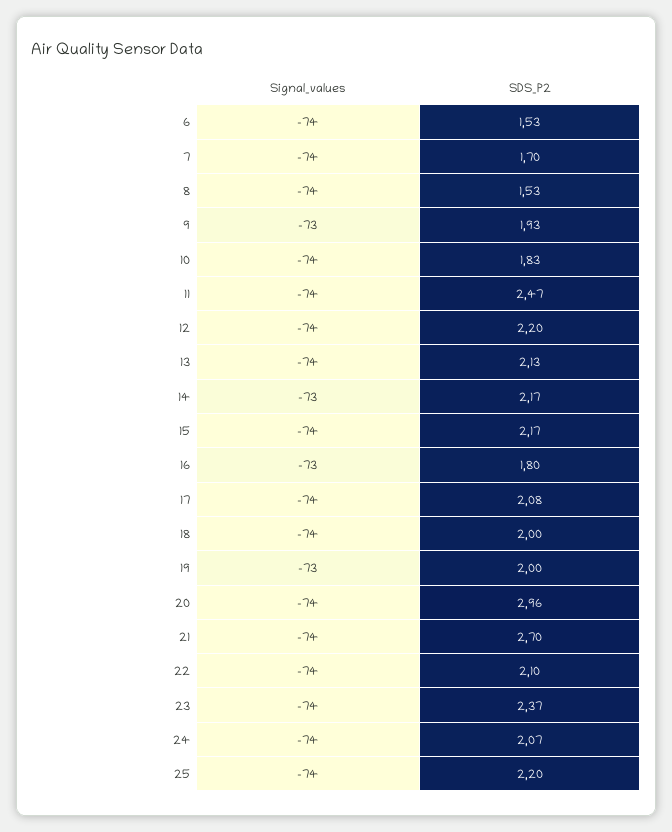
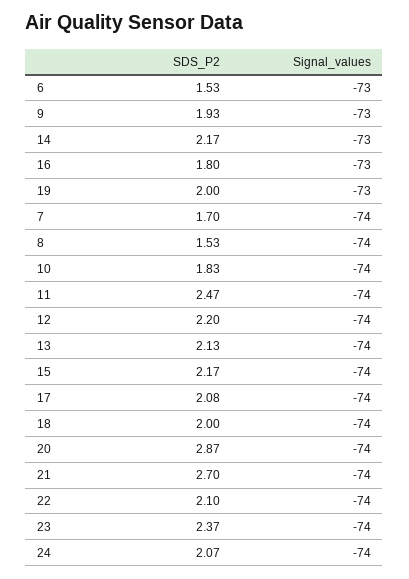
Signal_values, 6: -74 -> -73
SDS_P2, 20: 2.96 -> 2.87
Signal_values, 25: -74 -> none
SDS_P2, 25: 2.2 -> none

